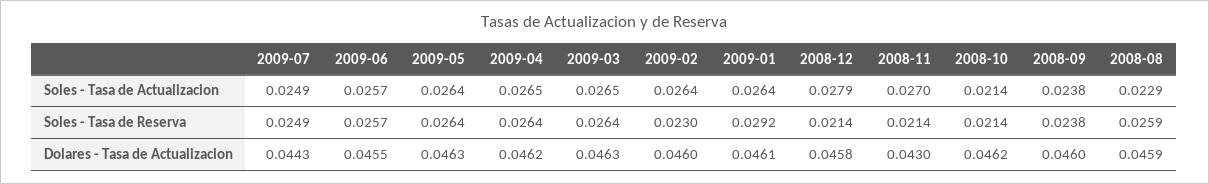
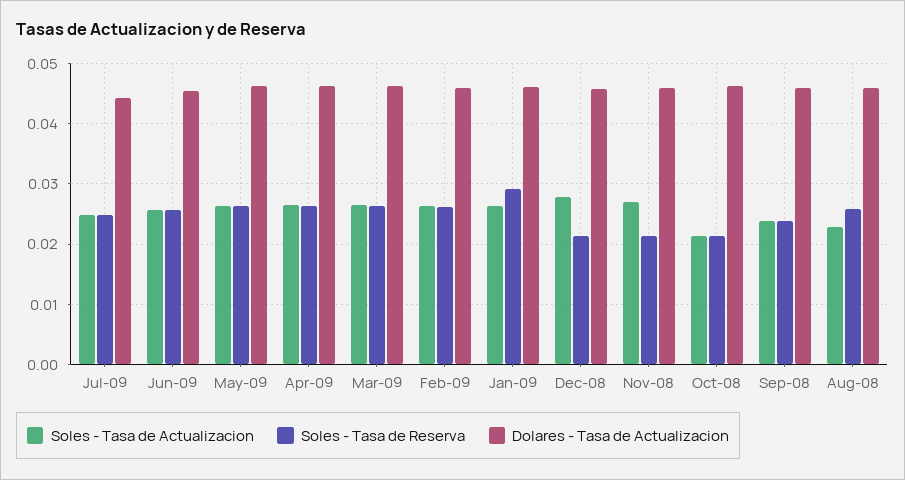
Soles - Tasa de Reserva, 2009-02: 0.023 -> 0.026
Dolares - Tasa de Actualizacion, 2008-11: 0.043 -> 0.046

